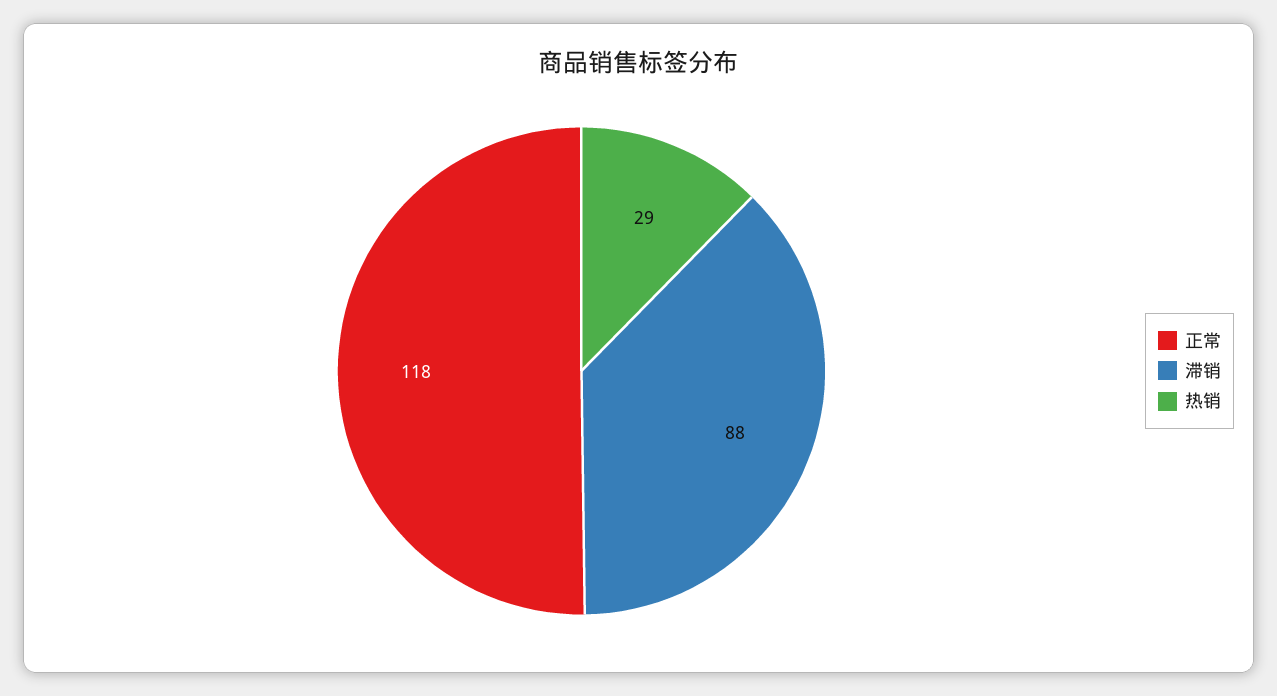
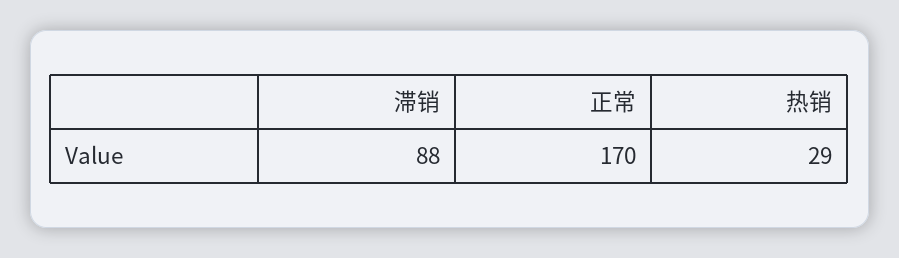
正常: 118 -> 170

